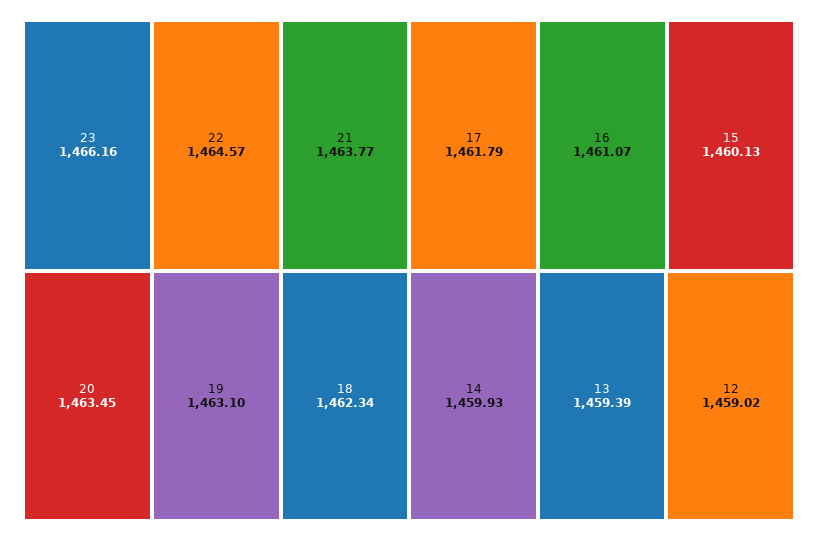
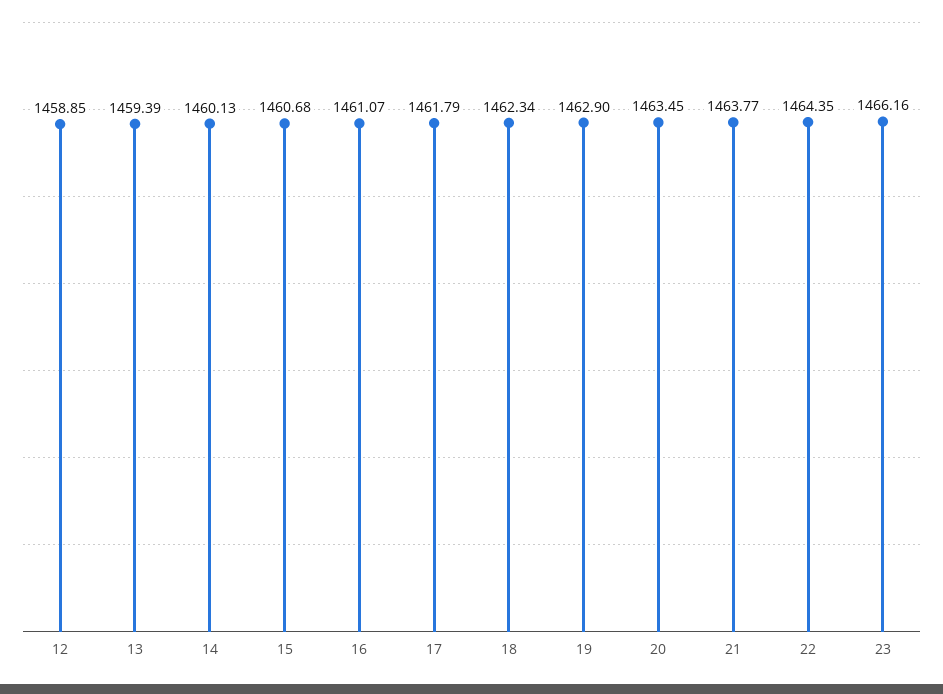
22: 1464.57 -> 1464.35
19: 1463.1 -> 1462.9
15: 1460.13 -> 1460.68
14: 1459.93 -> 1460.13
12: 1459.02 -> 1458.85

